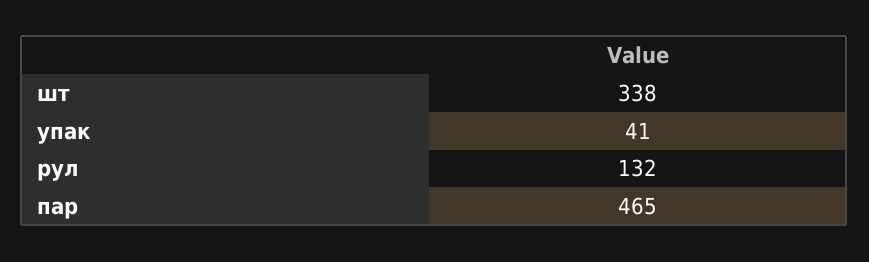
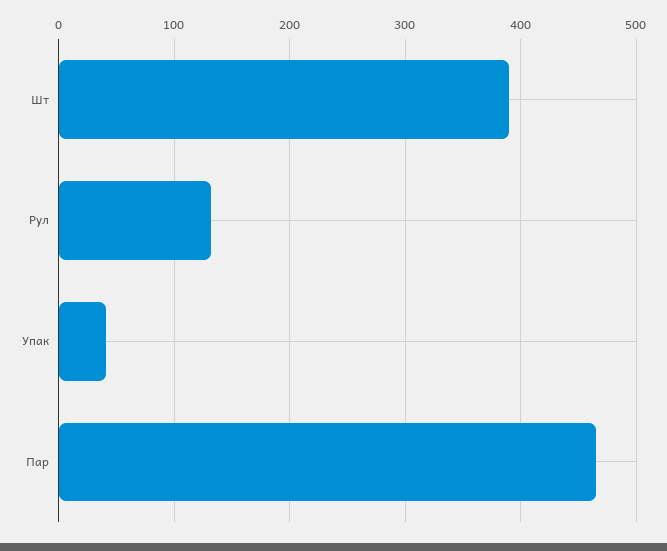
шт: 338 -> 390

